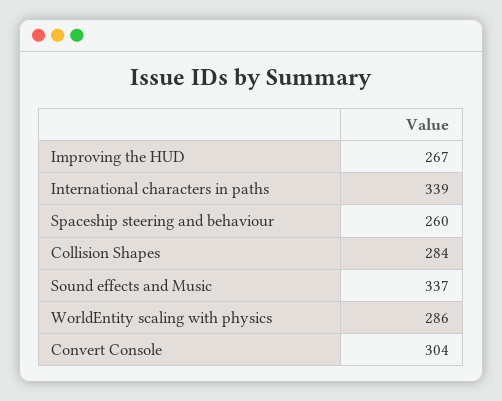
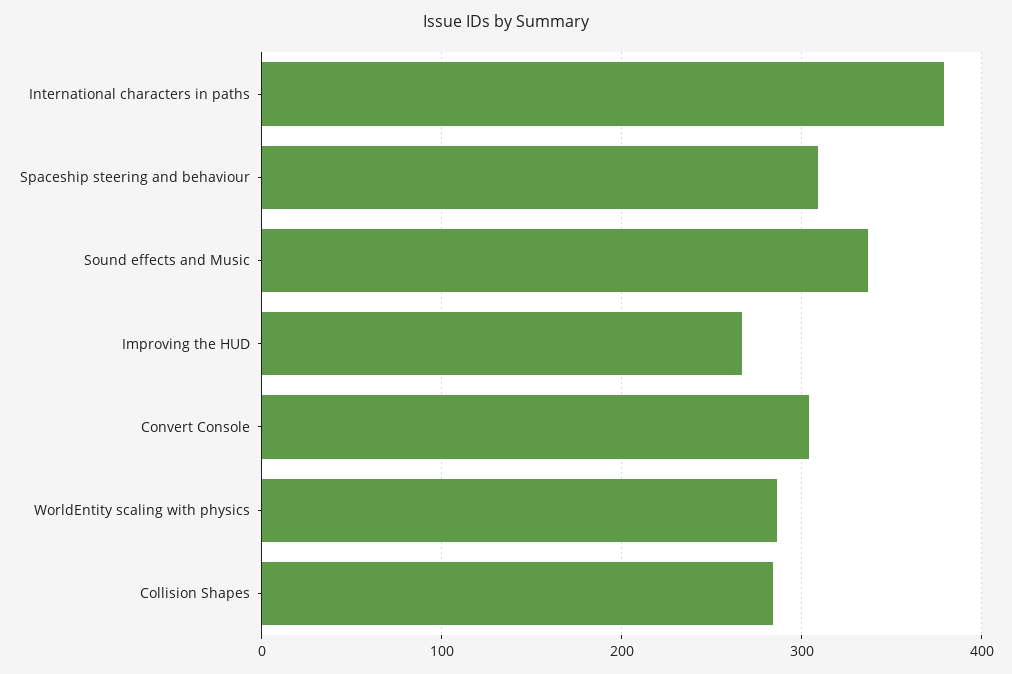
International characters in paths: 339 -> 380
Spaceship steering and behaviour: 260 -> 310

